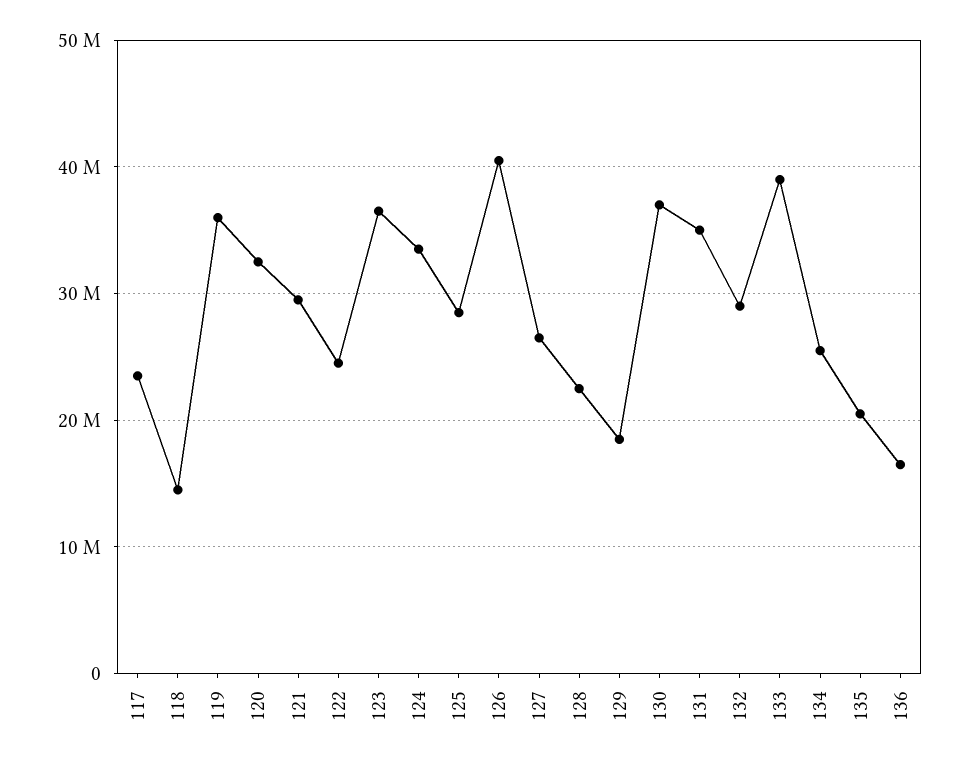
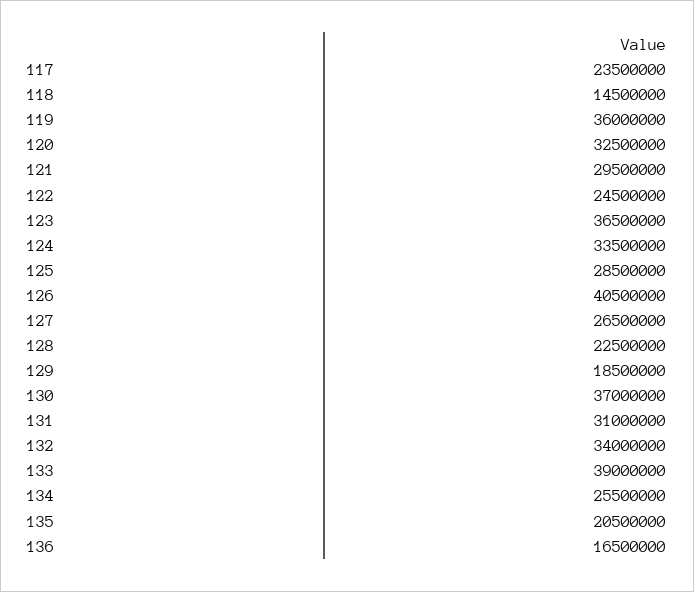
131: 35000000 -> 31000000
132: 29000000 -> 34000000

